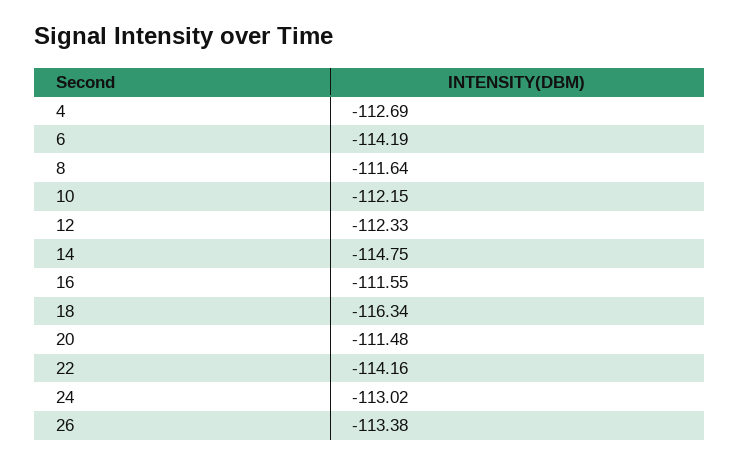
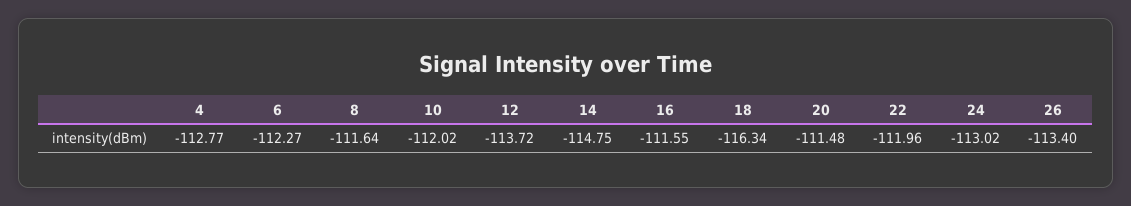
4: -112.69 -> -112.77
6: -114.19 -> -112.27
10: -112.15 -> -112.02
12: -112.33 -> -113.72
22: -114.16 -> -111.96
26: -113.38 -> -113.4

